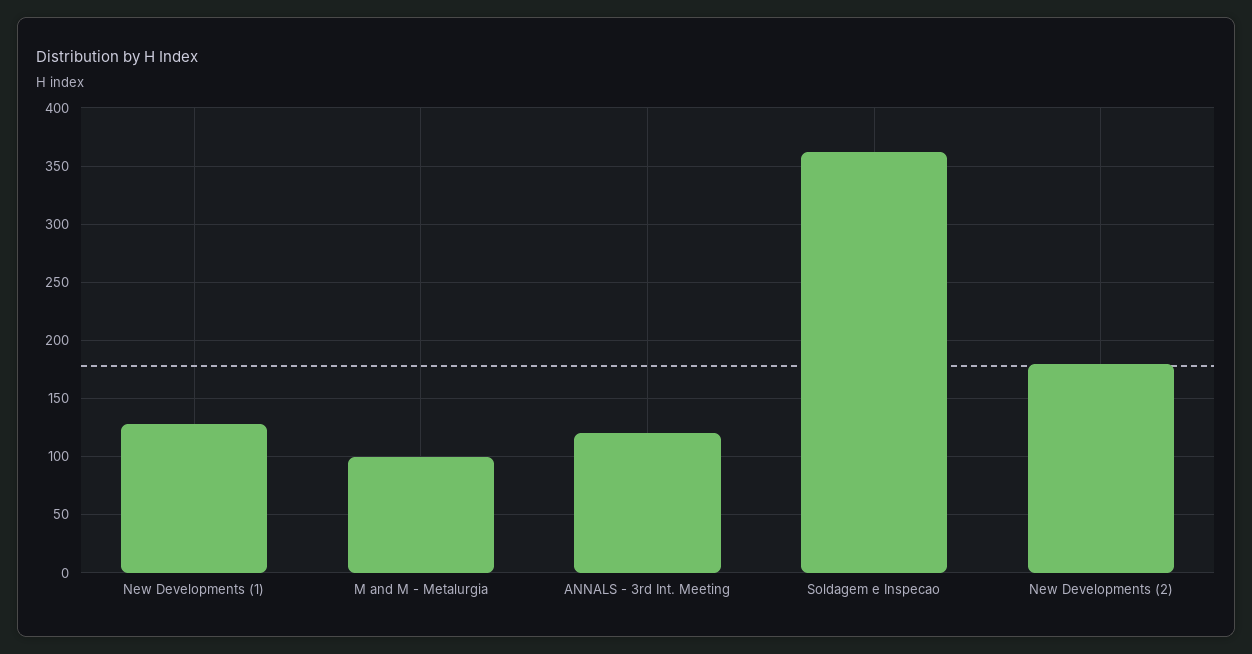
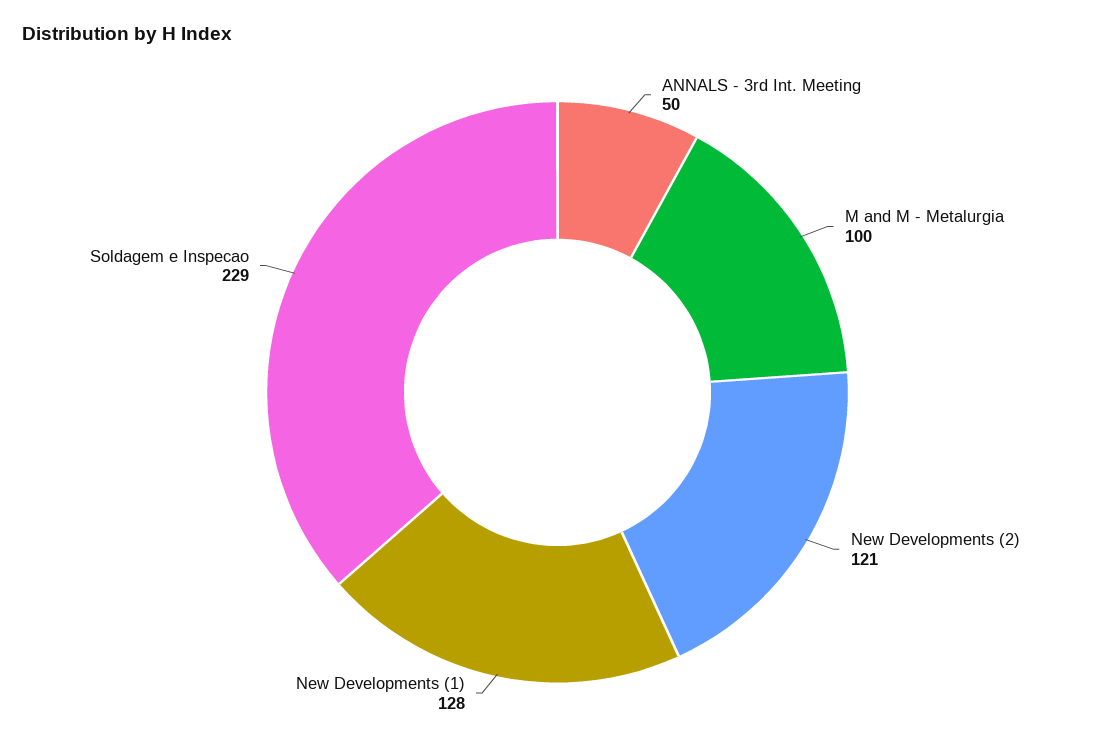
ANNALS - 3rd Int. Meeting: 120 -> 50
Soldagem e Inspecao: 360 -> 229
New Developments (2): 180 -> 121

